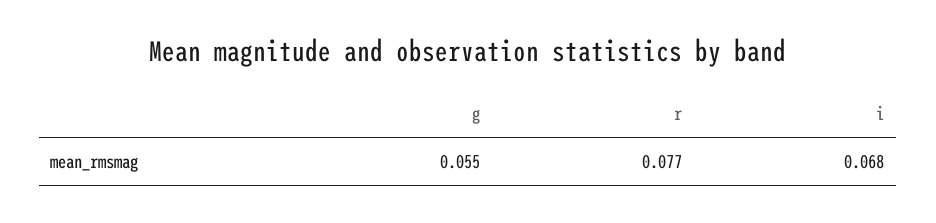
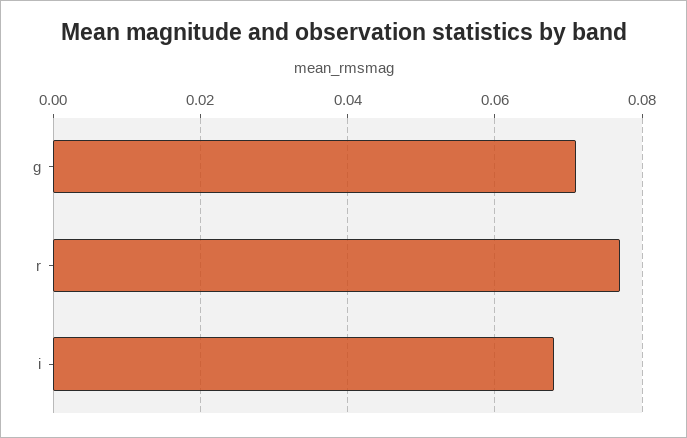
g: 0.055 -> 0.07

